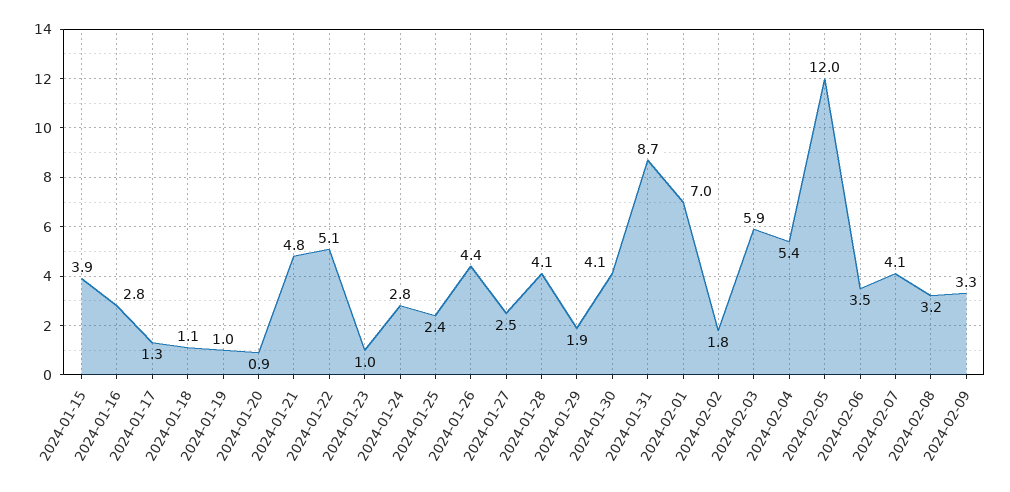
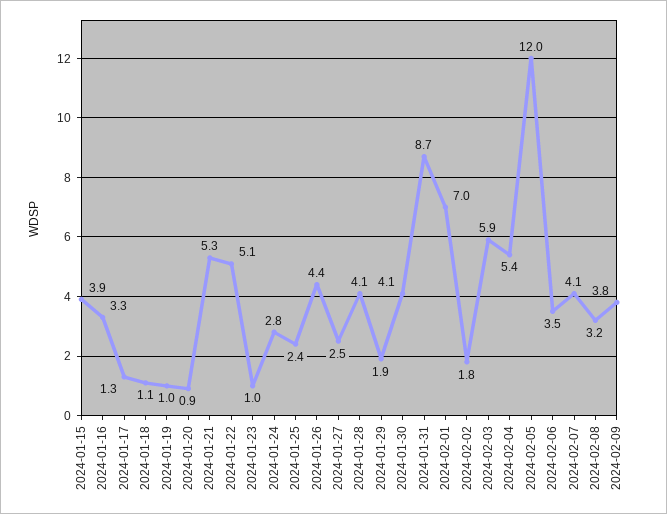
2024-01-16: 2.8 -> 3.3
2024-01-21: 4.8 -> 5.3
2024-02-09: 3.3 -> 3.8

